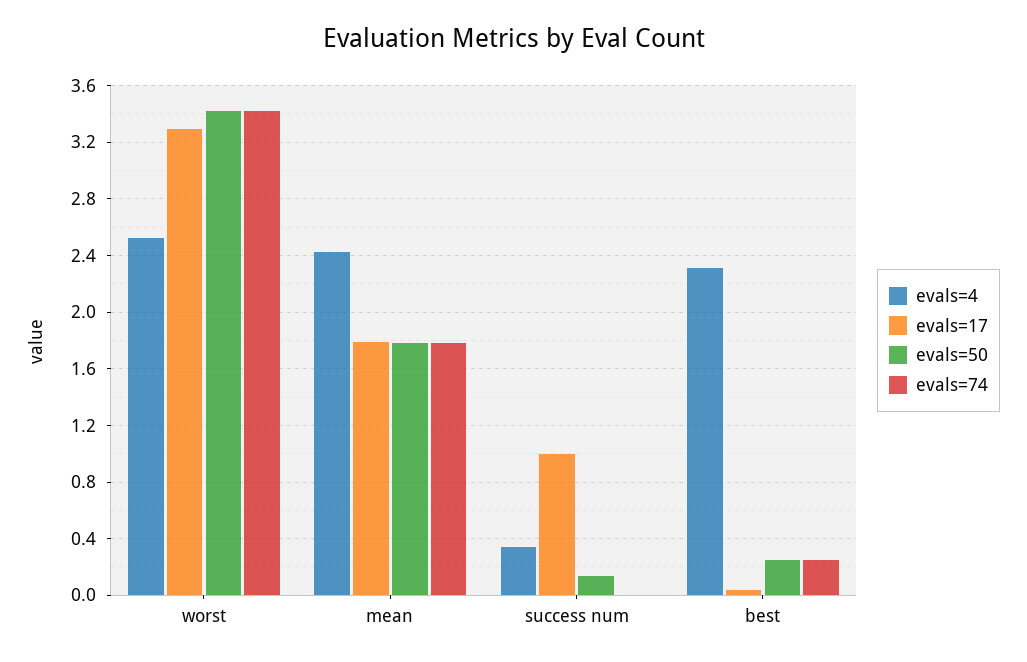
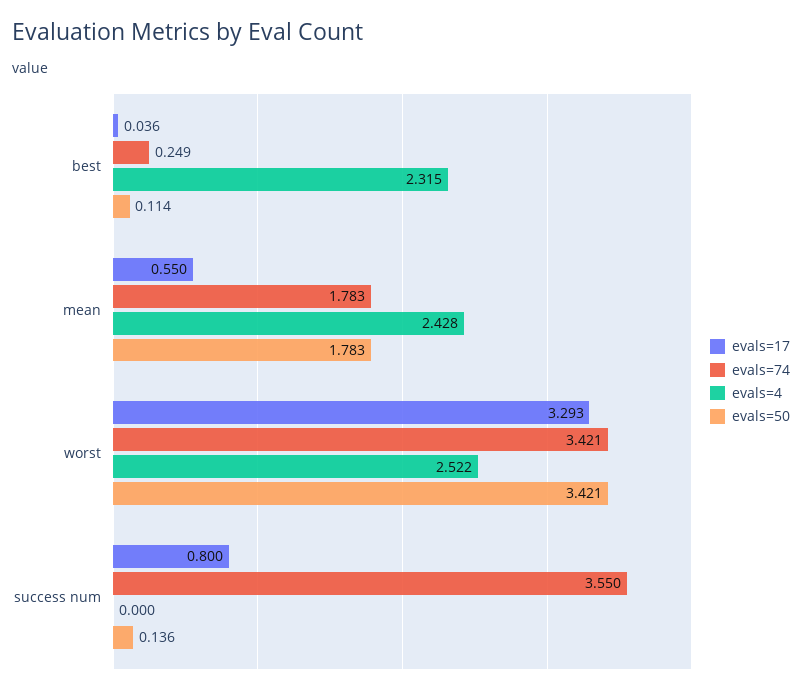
evals=17, mean: 1.8 -> 0.55
evals=4, success num: 0.35 -> 0
evals=17, success num: 1 -> 0.8
evals=74, success num: 0 -> 3.55
evals=50, best: 0.25 -> 0.114

